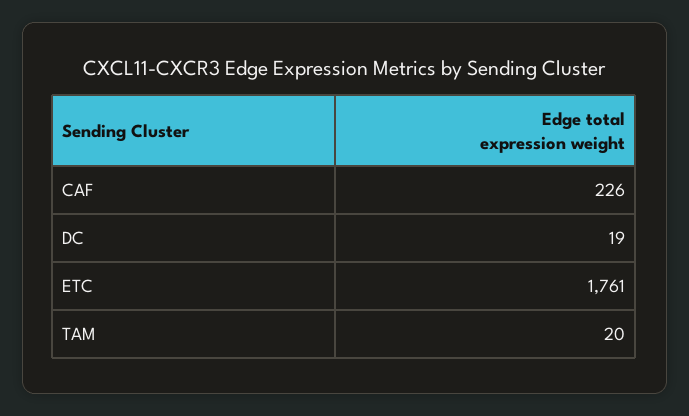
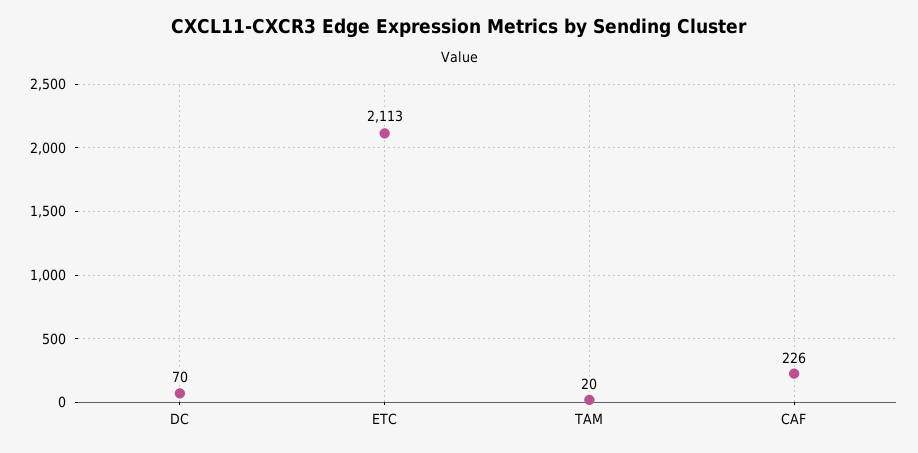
DC: 19 -> 70
ETC: 1761 -> 2113

